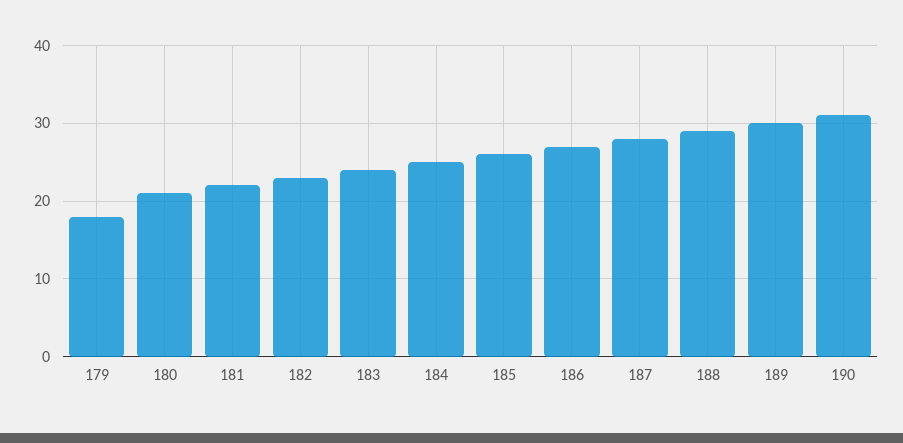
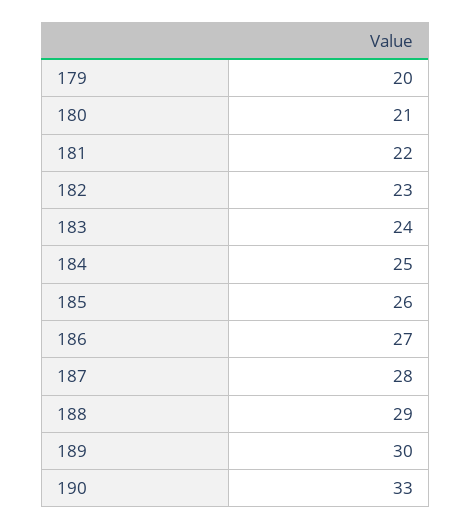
179: 18 -> 20
190: 31 -> 33

